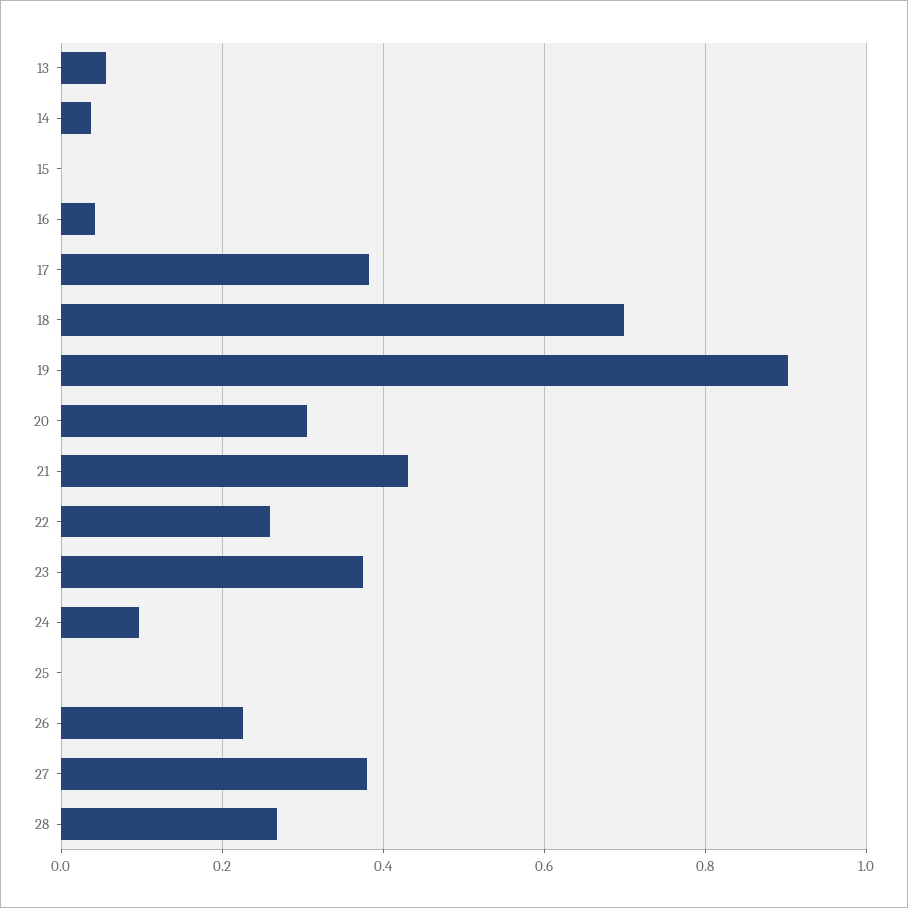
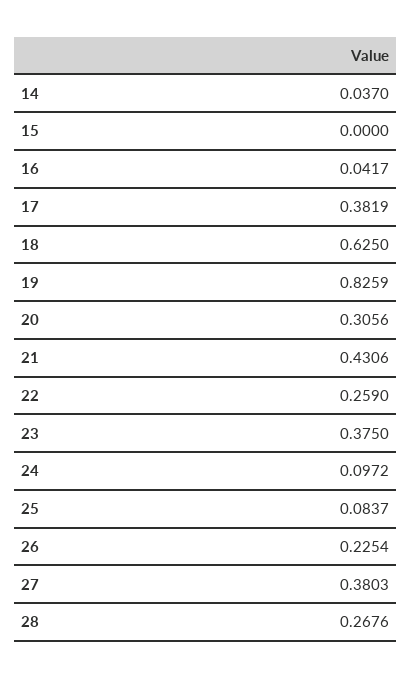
13: 0.06 -> none
18: 0.7 -> 0.625
19: 0.9 -> 0.8259
25: 0 -> 0.0837

